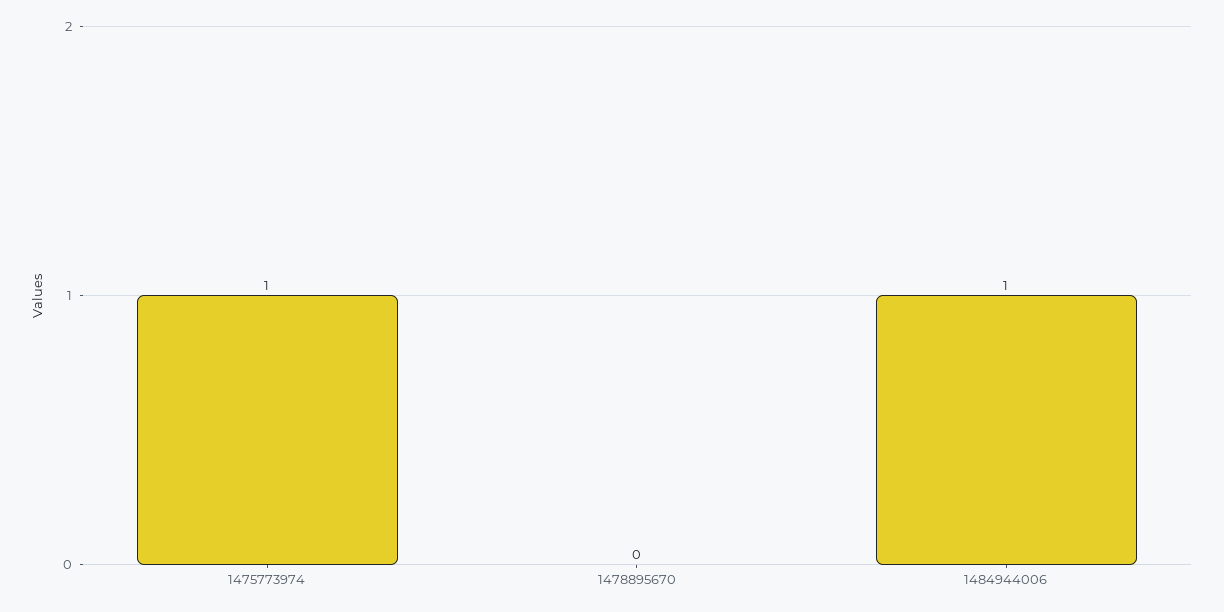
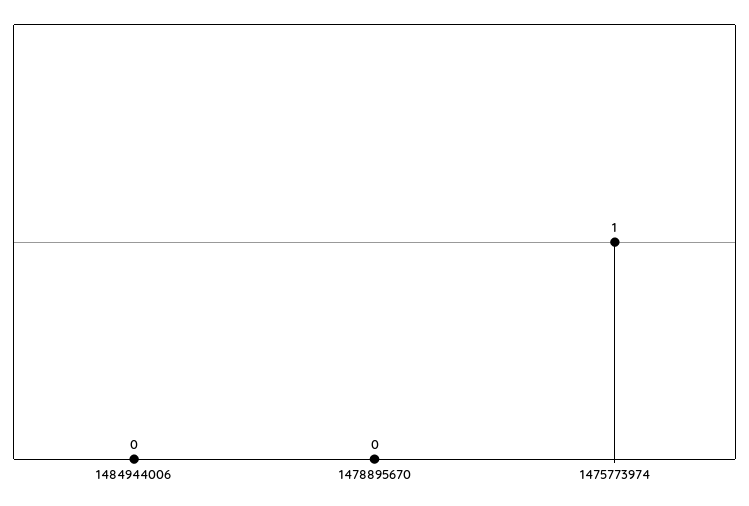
1484944006: 1 -> 0

